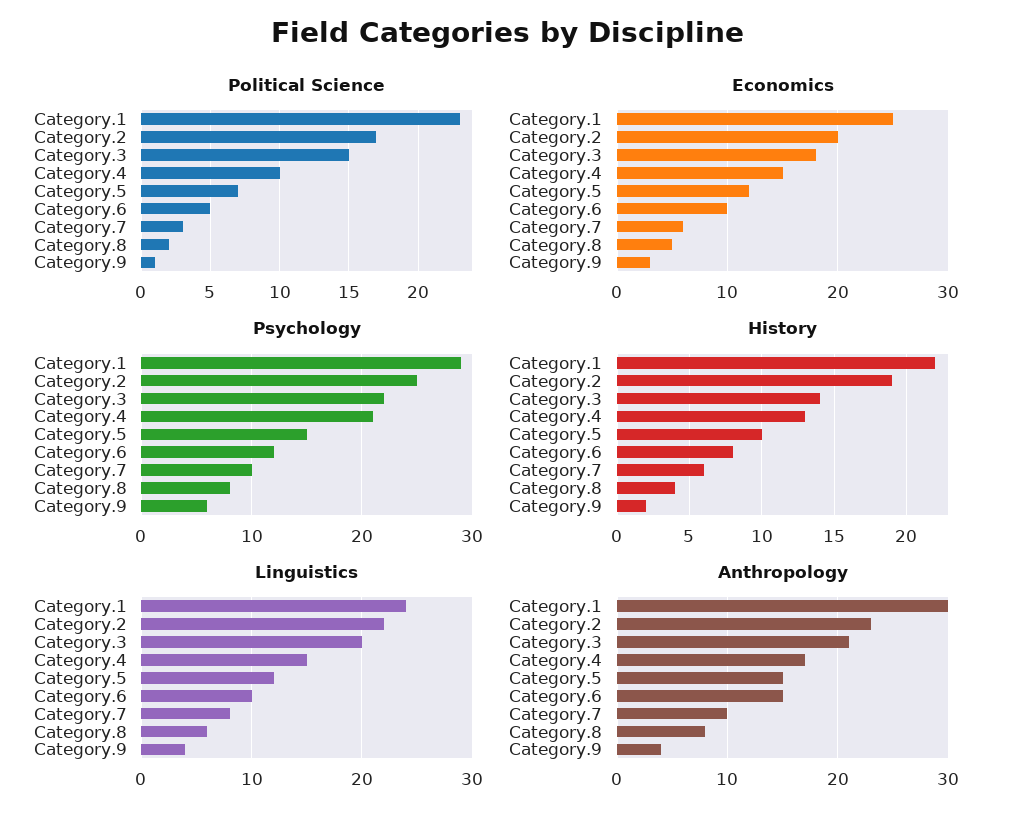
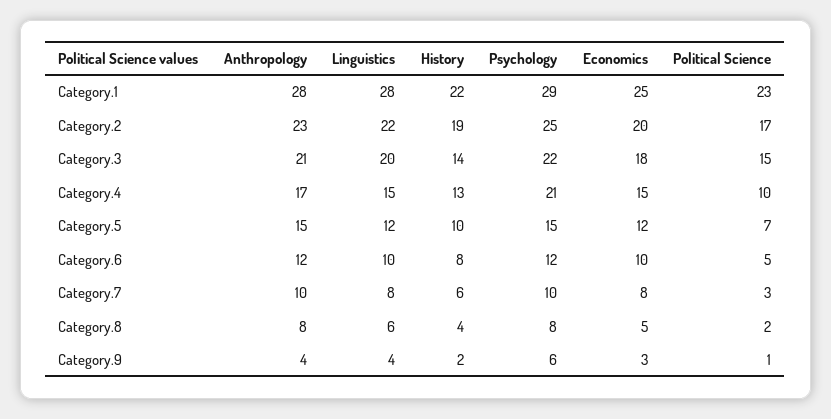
Economics, Category.7: 6 -> 8
Linguistics, Category.1: 24 -> 28
Anthropology, Category.1: 30 -> 28
Anthropology, Category.6: 15 -> 12

